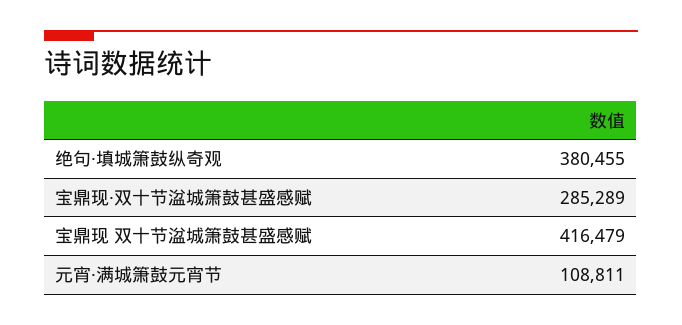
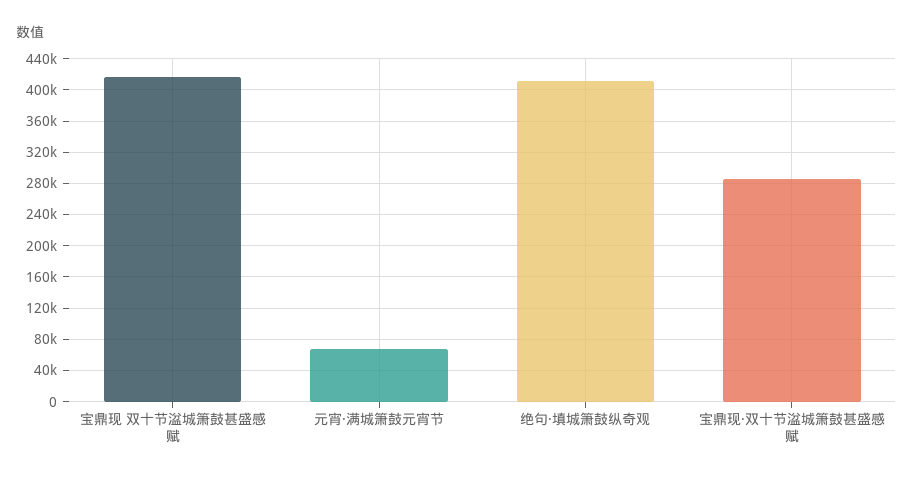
绝句·填城箫鼓纵奇观: 380455 -> 410000
元宵·满城箫鼓元宵节: 108811 -> 70000

